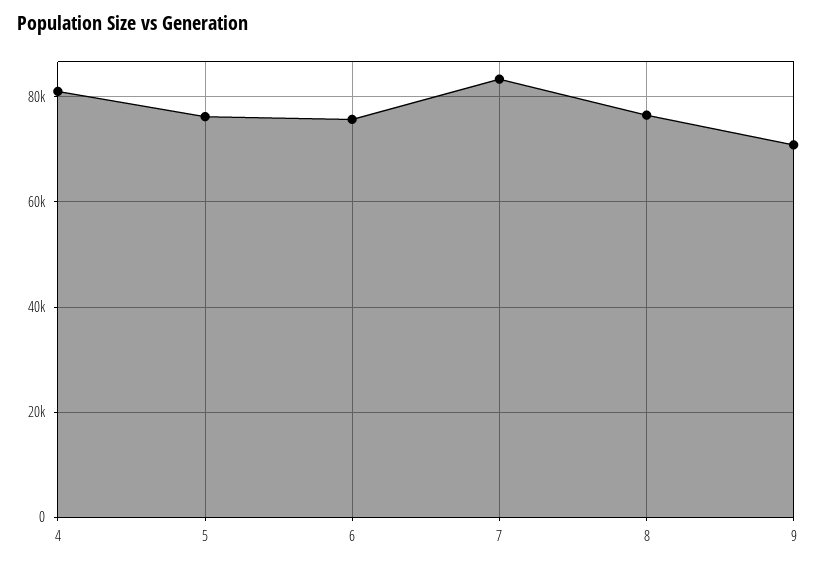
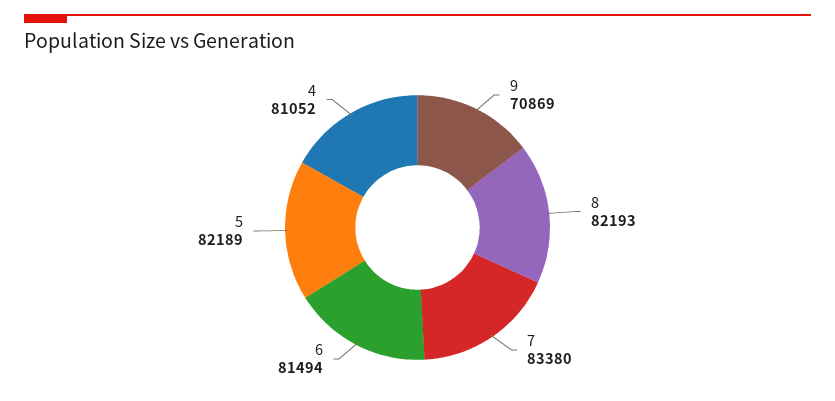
5: 76000 -> 82189
6: 76000 -> 81494
8: 76000 -> 82193

